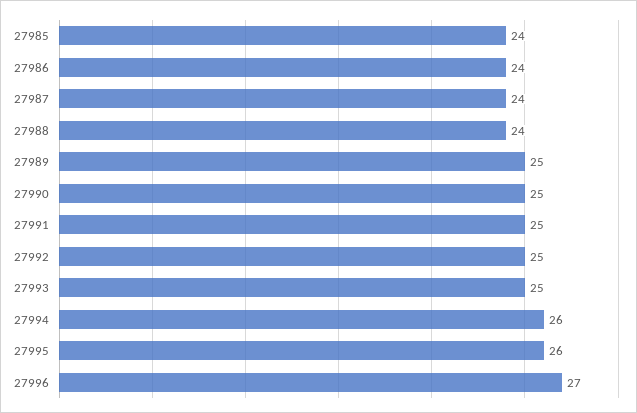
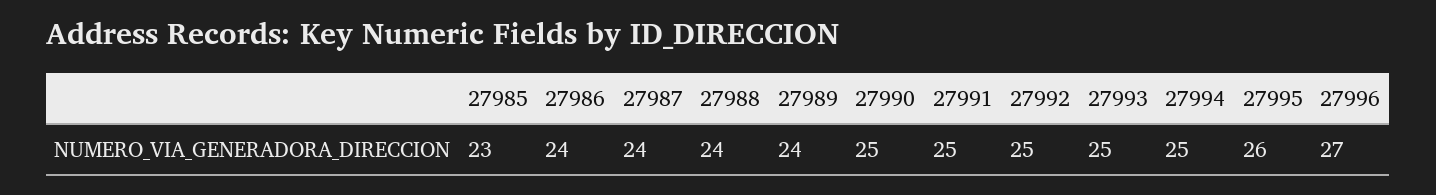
27985: 24 -> 23
27989: 25 -> 24
27994: 26 -> 25

